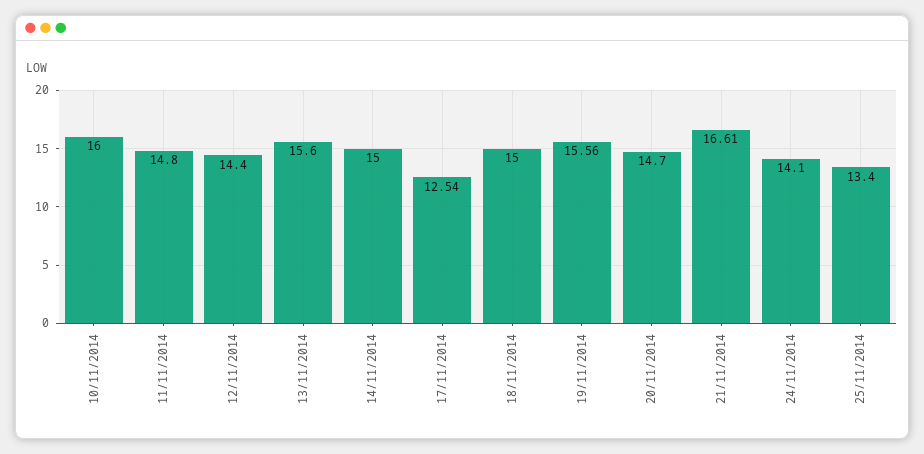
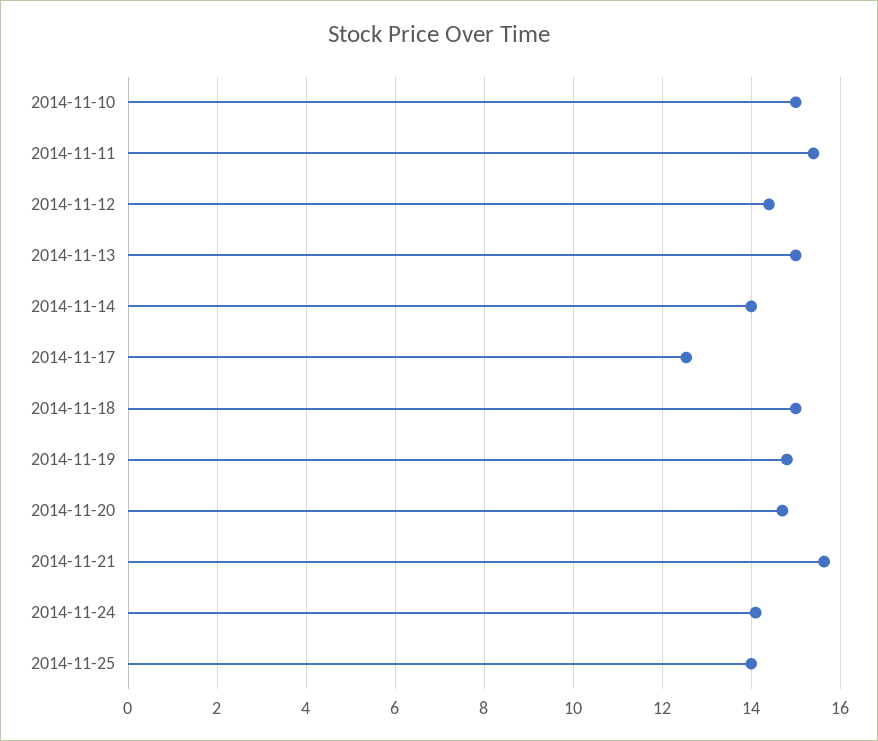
10/11/2014: 16 -> 15
11/11/2014: 14.8 -> 15.4
13/11/2014: 15.6 -> 15
14/11/2014: 15 -> 14
19/11/2014: 15.56 -> 14.8
21/11/2014: 16.61 -> 15.6
25/11/2014: 13.4 -> 14

